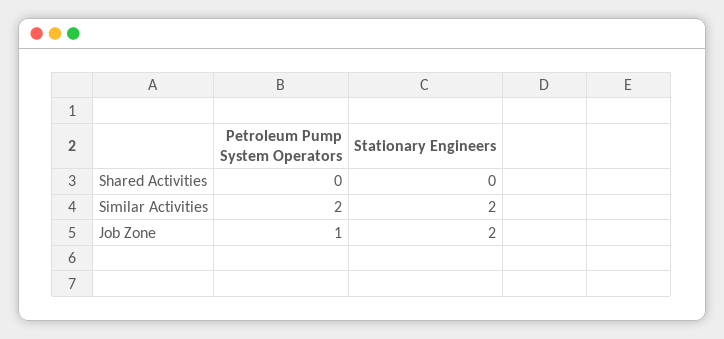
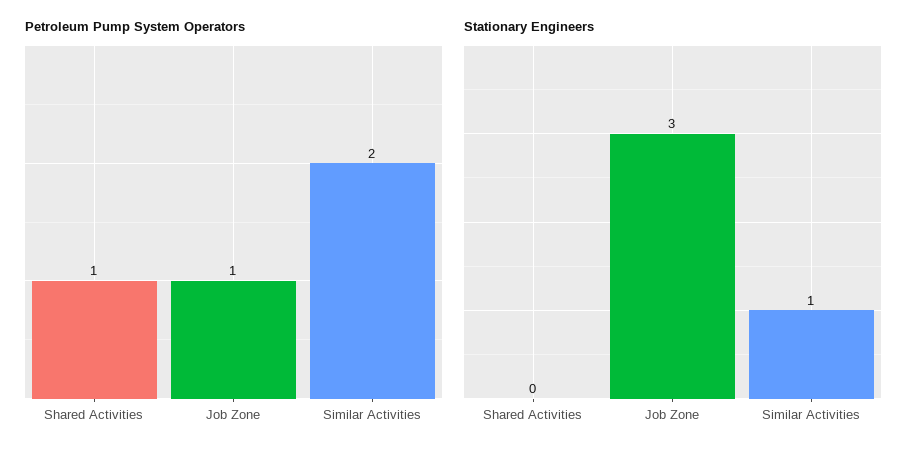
Petroleum Pump System Operators, Shared Activities: 0 -> 1
Stationary Engineers, Similar Activities: 2 -> 1
Stationary Engineers, Job Zone: 2 -> 3

